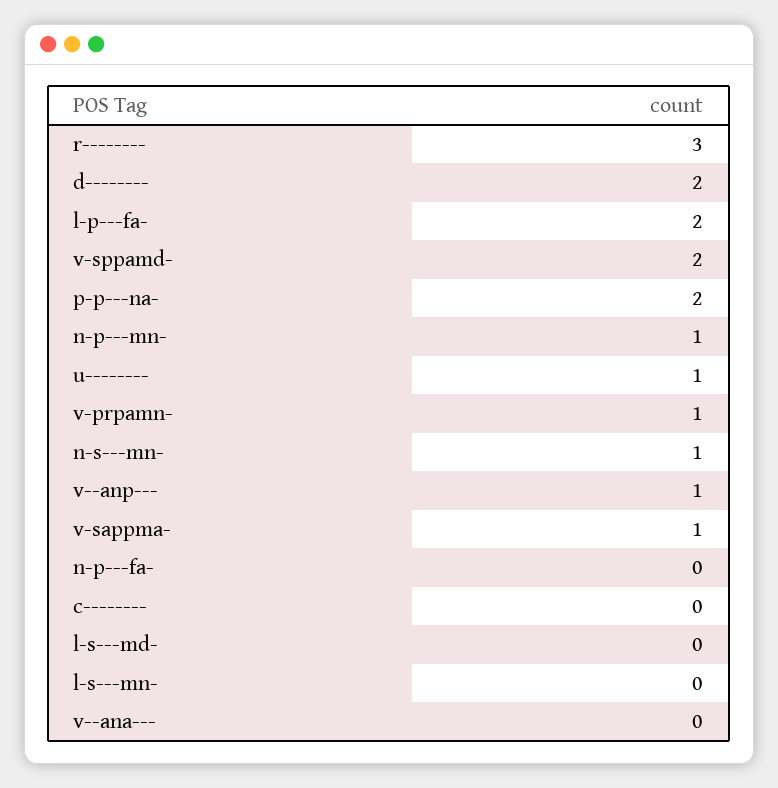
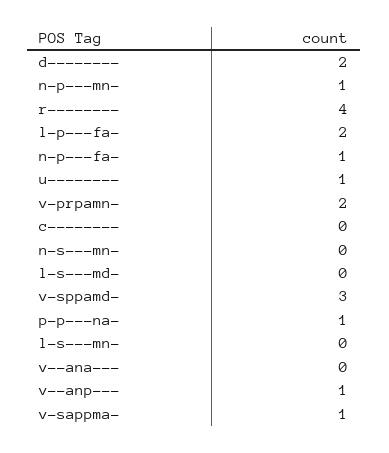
r--------: 3 -> 4
v-sppamd-: 2 -> 3
p-p---na-: 2 -> 1
v-prpamn-: 1 -> 2
n-s---mn-: 1 -> 0
n-p---fa-: 0 -> 1

